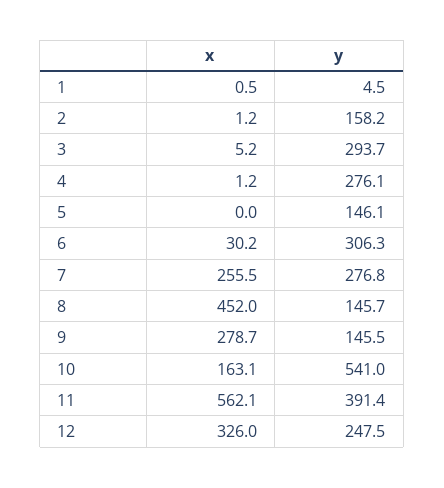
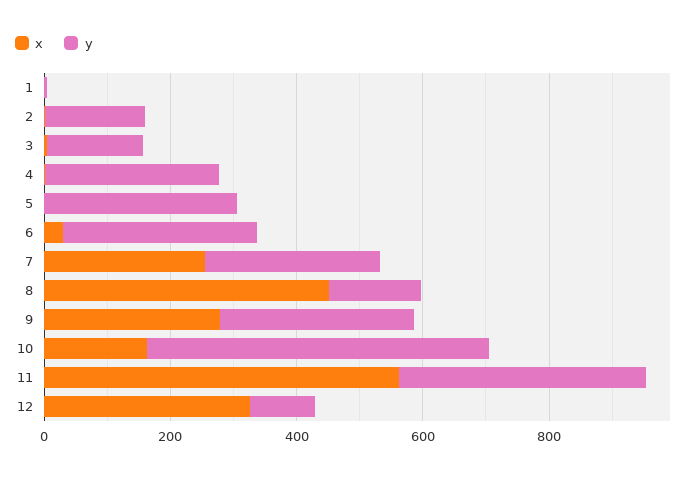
y, 3: 293.7 -> 150
y, 5: 146.1 -> 300
y, 9: 145.5 -> 300
y, 12: 247.5 -> 100

